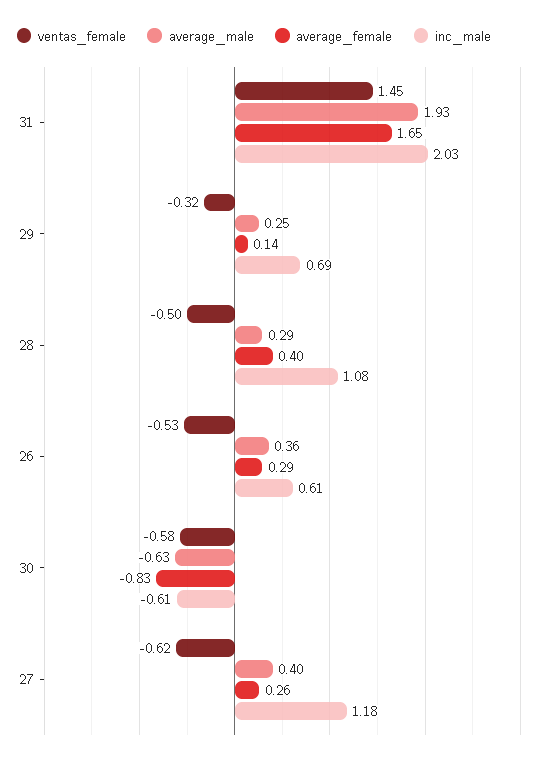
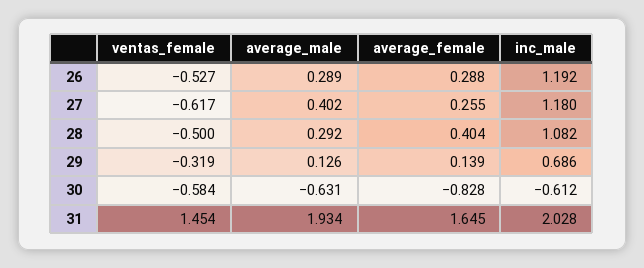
average_male, 29: 0.25 -> 0.126
average_male, 26: 0.36 -> 0.289
inc_male, 26: 0.61 -> 1.192

